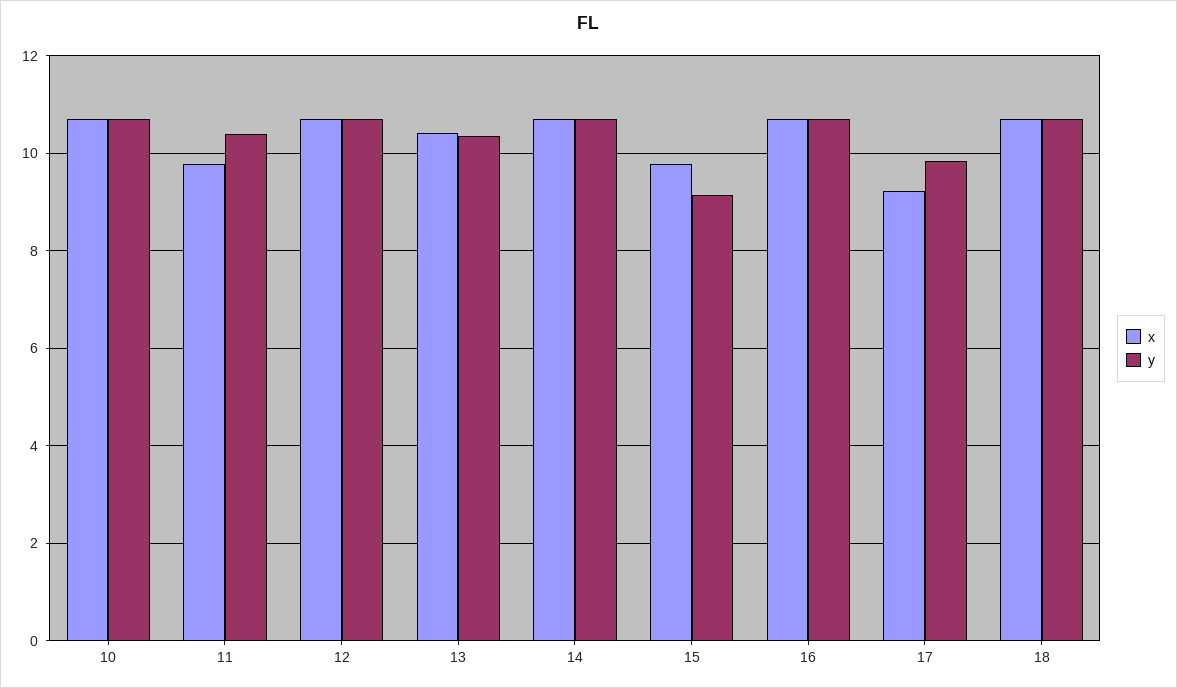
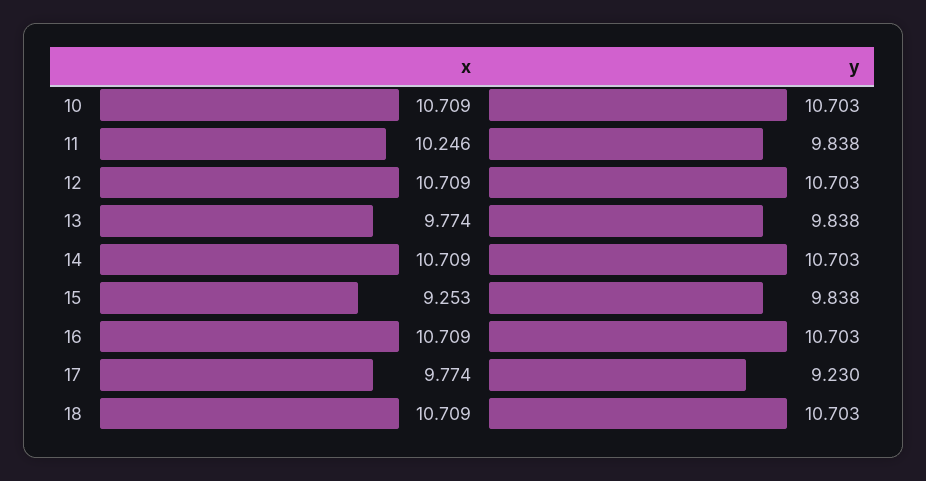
x, 11: 9.8 -> 10.246
y, 11: 10.4 -> 9.838
x, 13: 10.4 -> 9.774
y, 13: 10.4 -> 9.838
x, 15: 9.8 -> 9.253
y, 15: 9.2 -> 9.838
x, 17: 9.2 -> 9.774
y, 17: 9.8 -> 9.23

